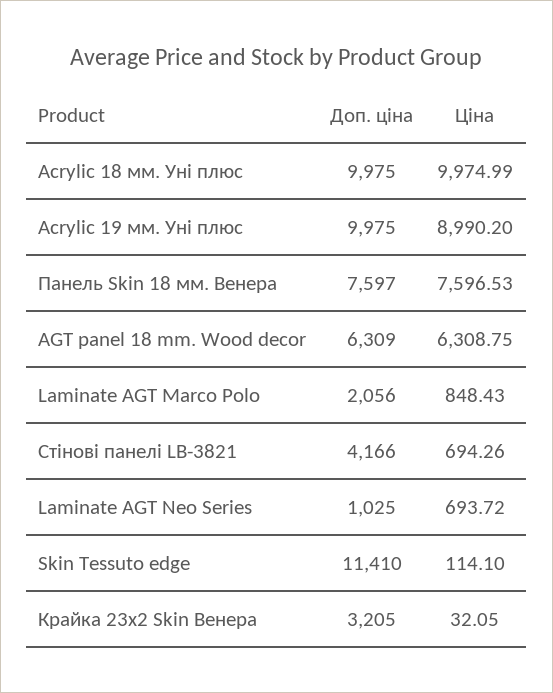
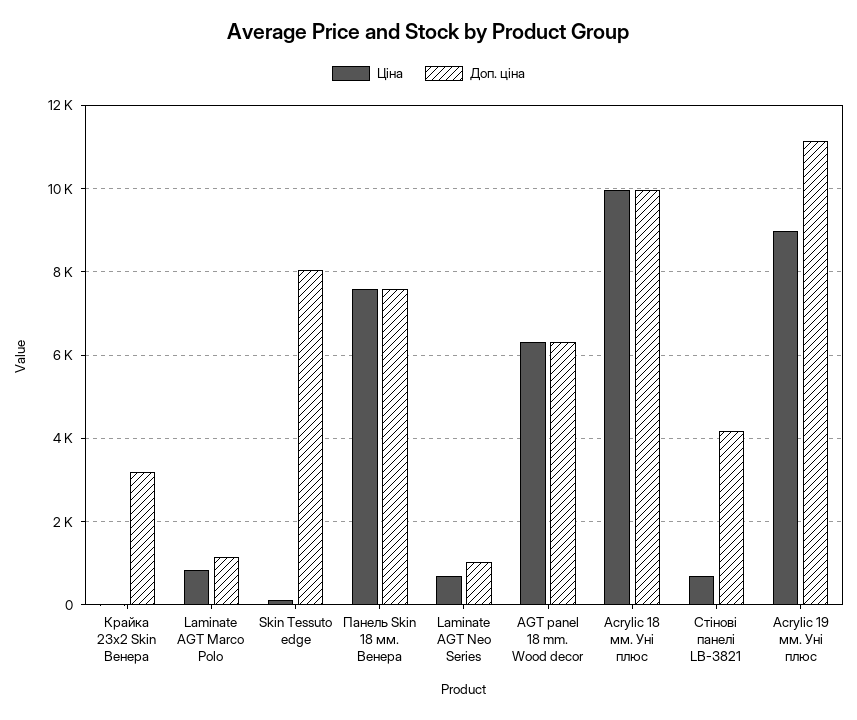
Доп. ціна, Acrylic 19 мм. Уні плюс: 9975 -> 11200
Доп. ціна, Laminate AGT Marco Polo: 2056 -> 1200
Доп. ціна, Skin Tessuto edge: 11410 -> 8000

